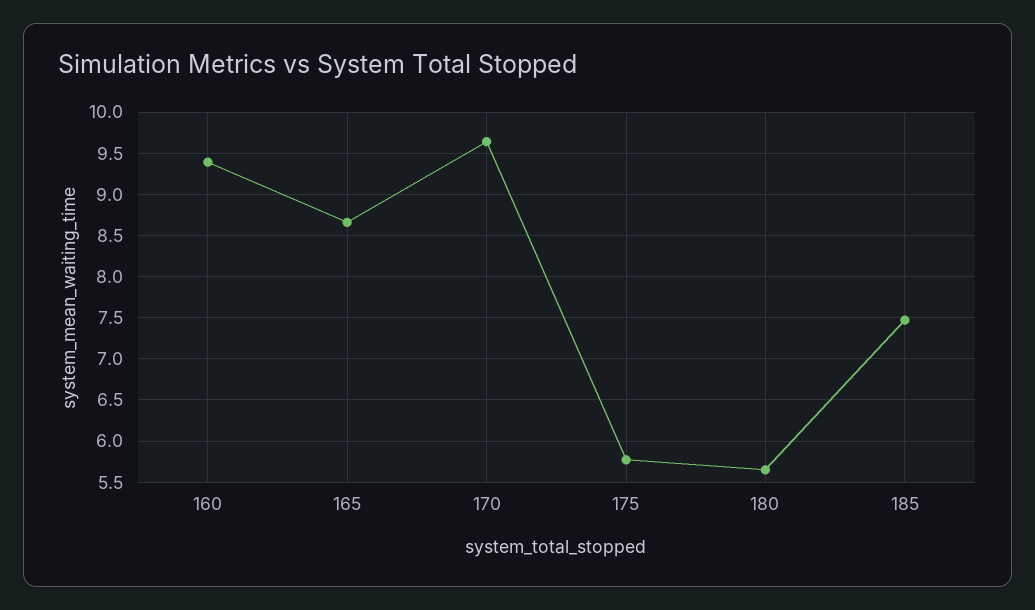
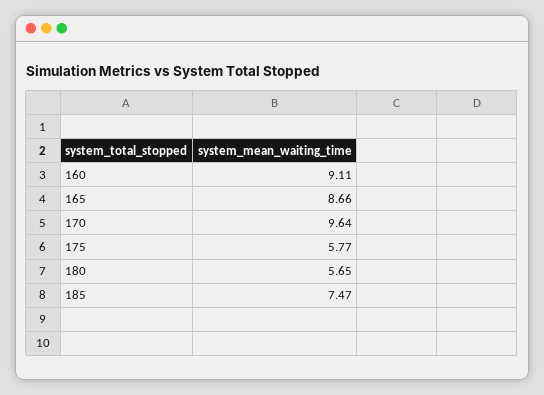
160: 9.4 -> 9.11

